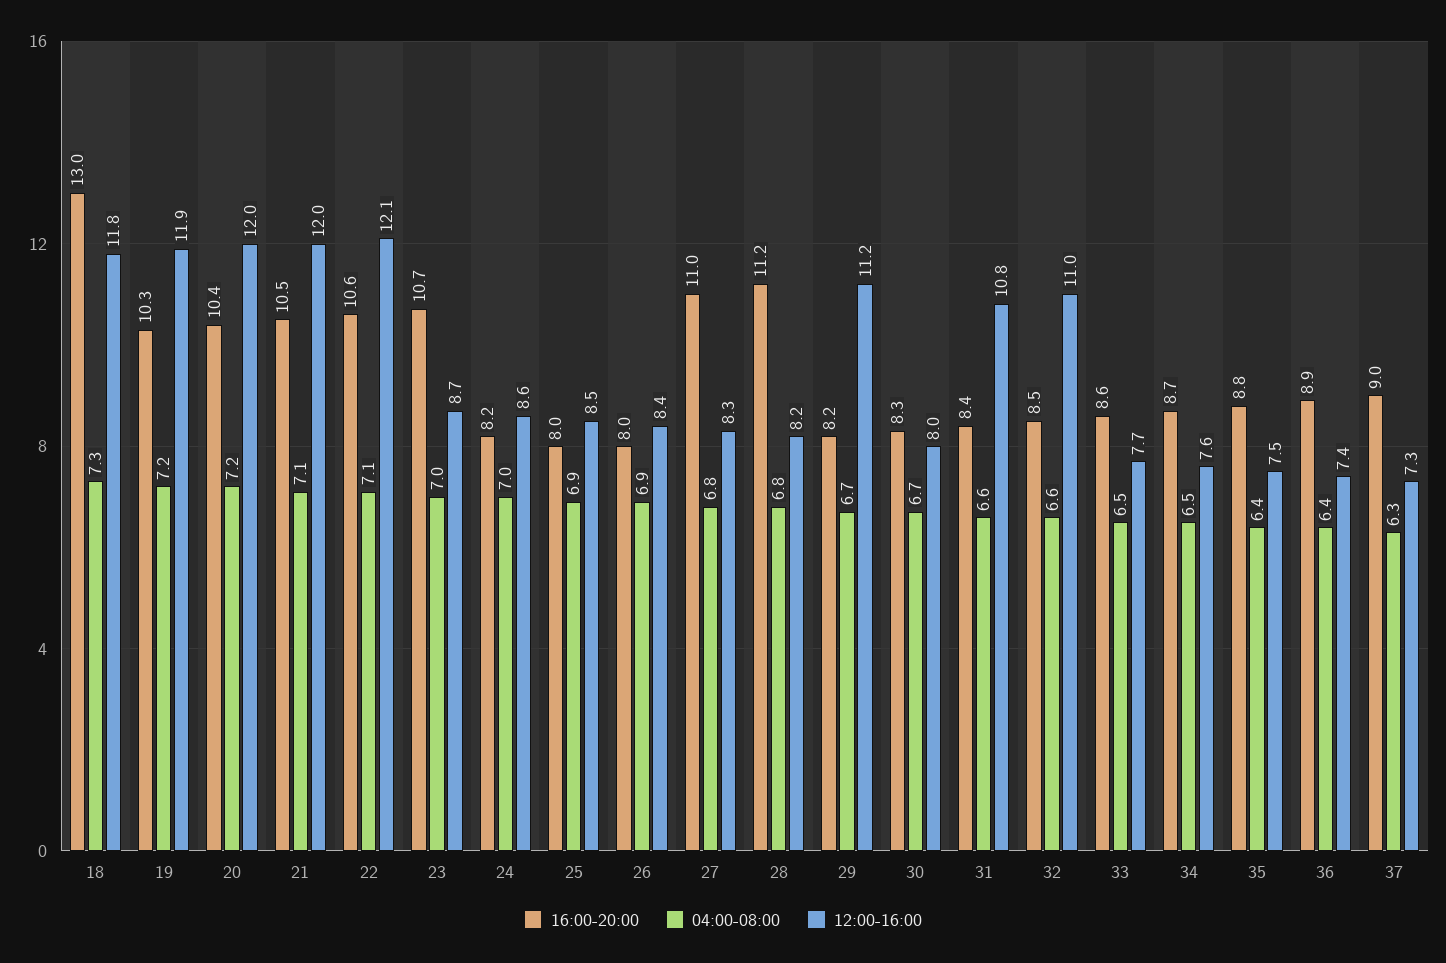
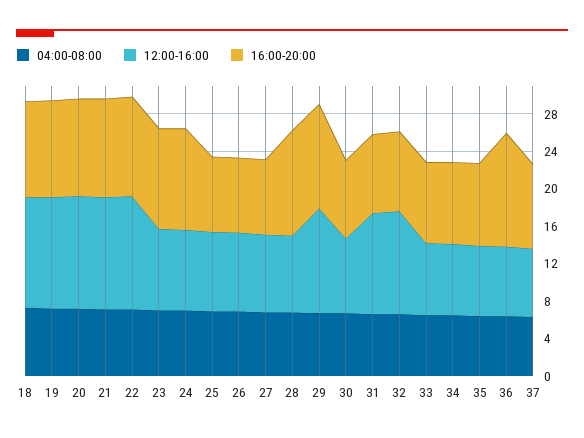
16:00-20:00, 18: 13 -> 10
16:00-20:00, 24: 8.2 -> 11
16:00-20:00, 27: 11 -> 8
16:00-20:00, 29: 8.2 -> 11
16:00-20:00, 36: 8.9 -> 12

